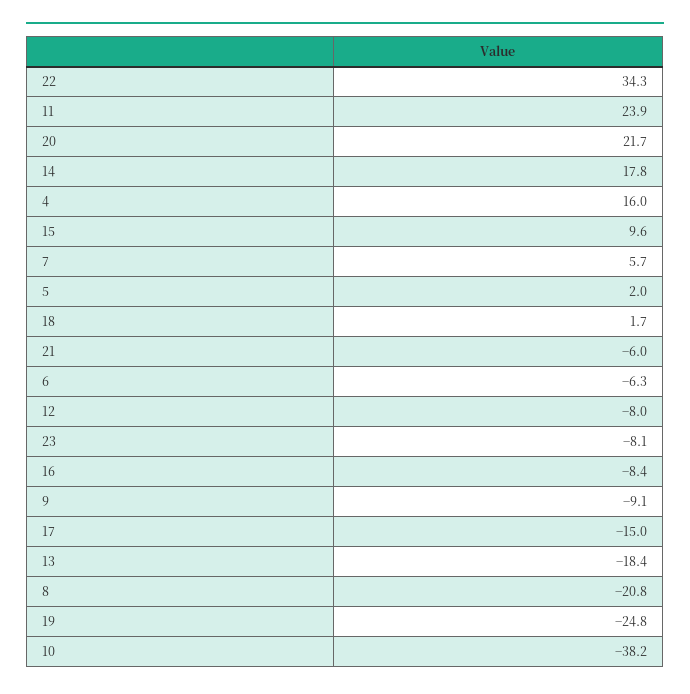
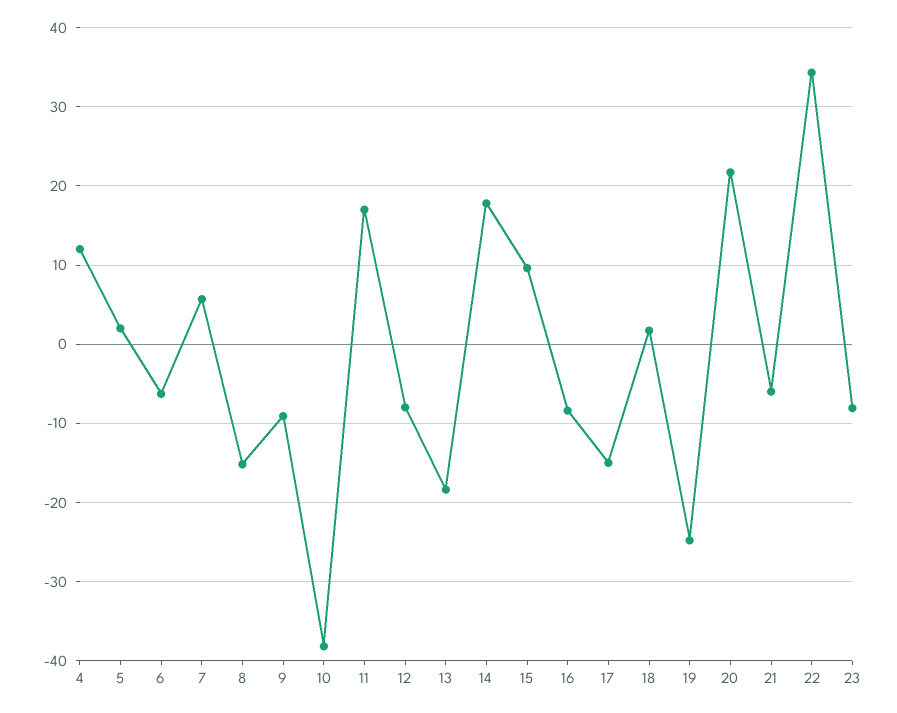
11: 23.9 -> 17
4: 16 -> 12
8: -20.8 -> -15

